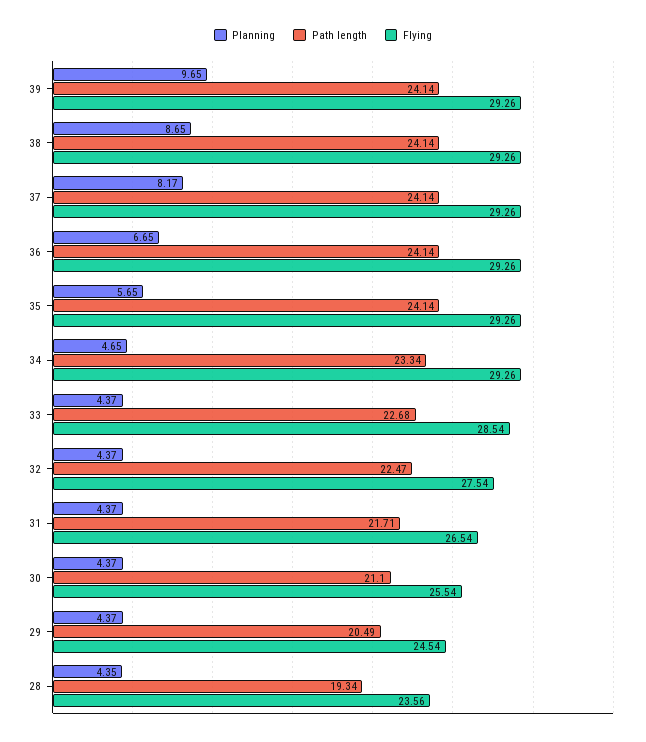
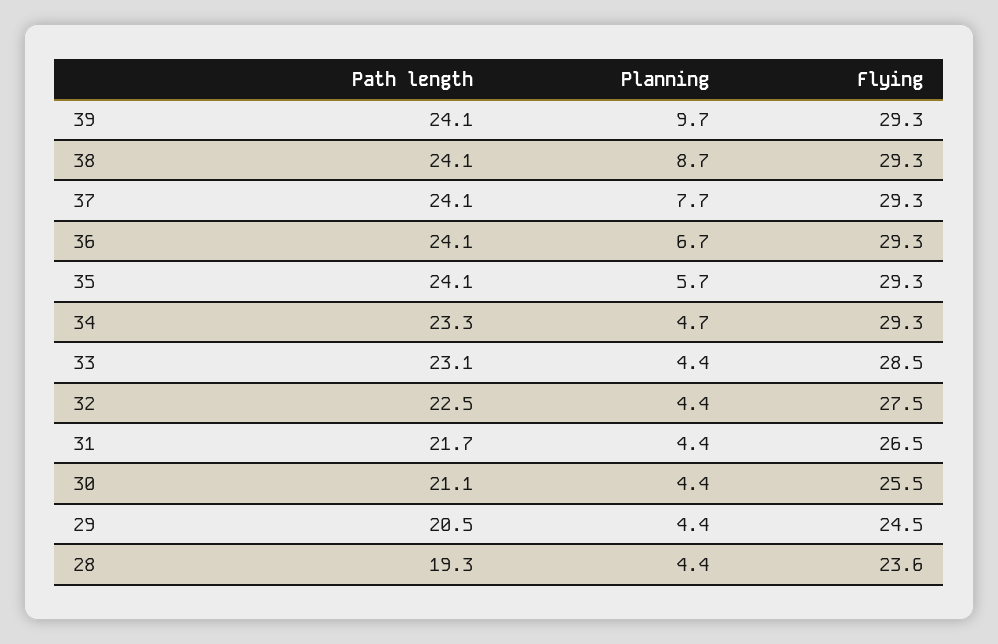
Planning, 37: 8.17 -> 7.7
Path length, 33: 22.68 -> 23.1

